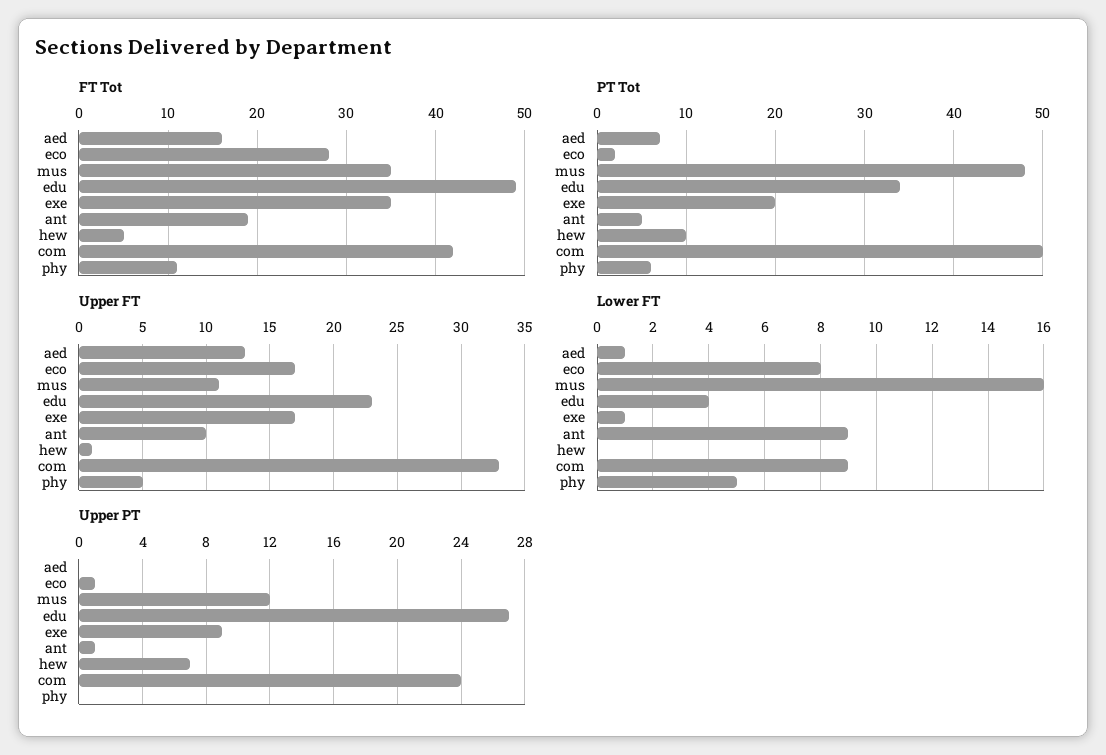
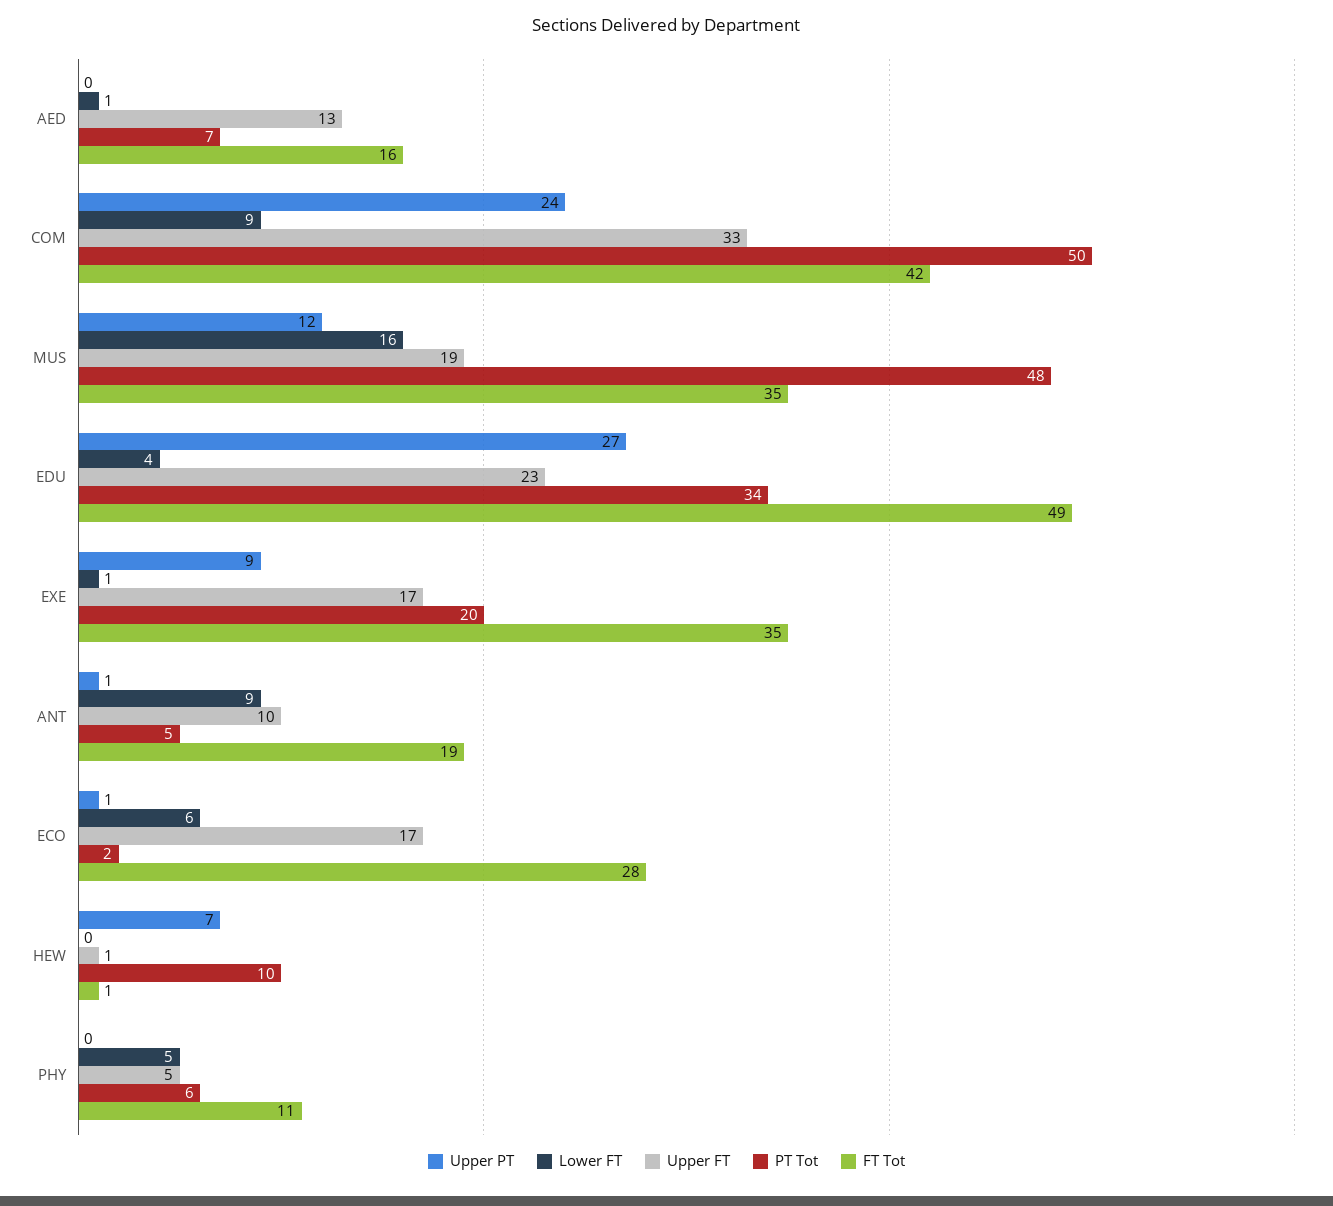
FT Tot, hew: 5 -> 1
Upper FT, mus: 11 -> 19
Lower FT, eco: 8 -> 6

